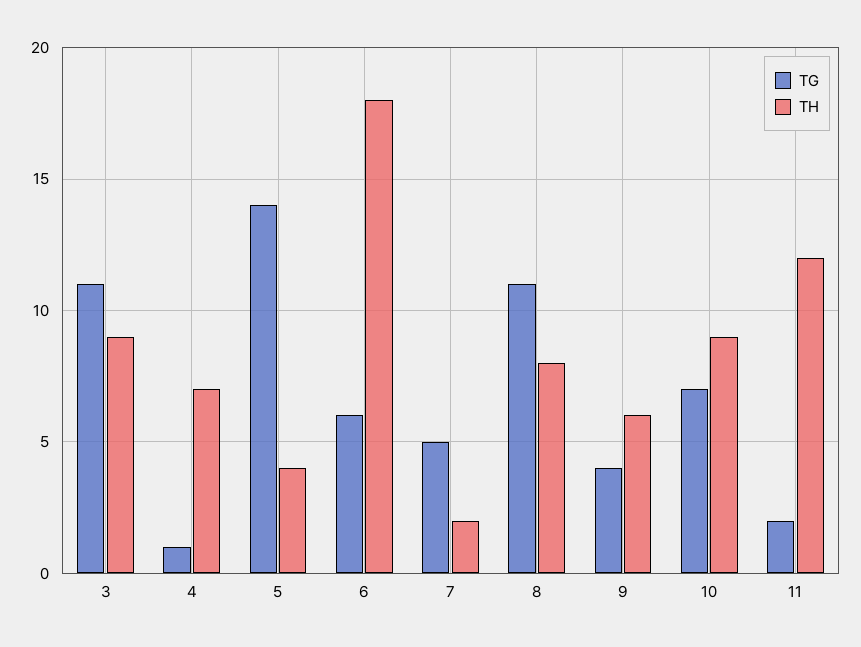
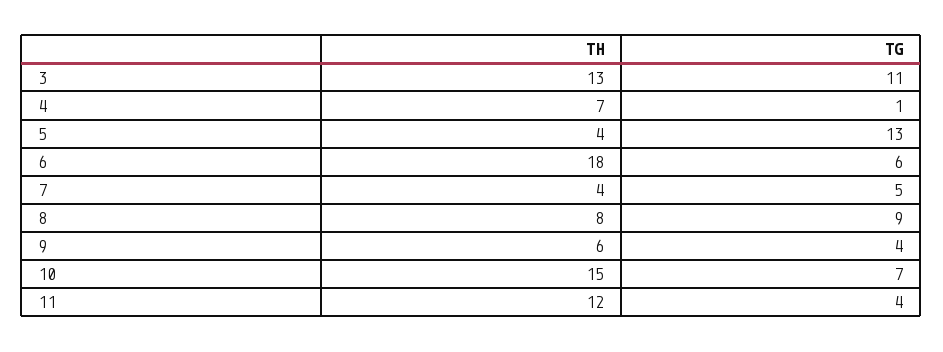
TH, 3: 9 -> 13
TG, 5: 14 -> 13
TH, 7: 2 -> 4
TG, 8: 11 -> 9
TH, 10: 9 -> 15
TG, 11: 2 -> 4

